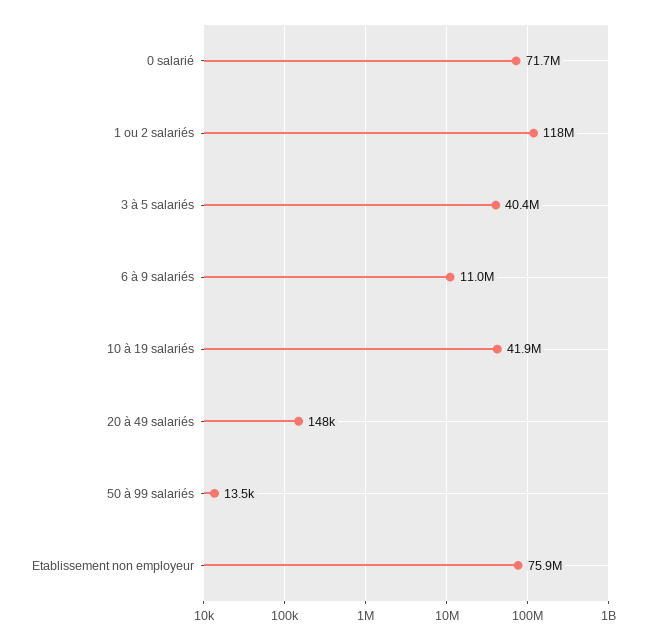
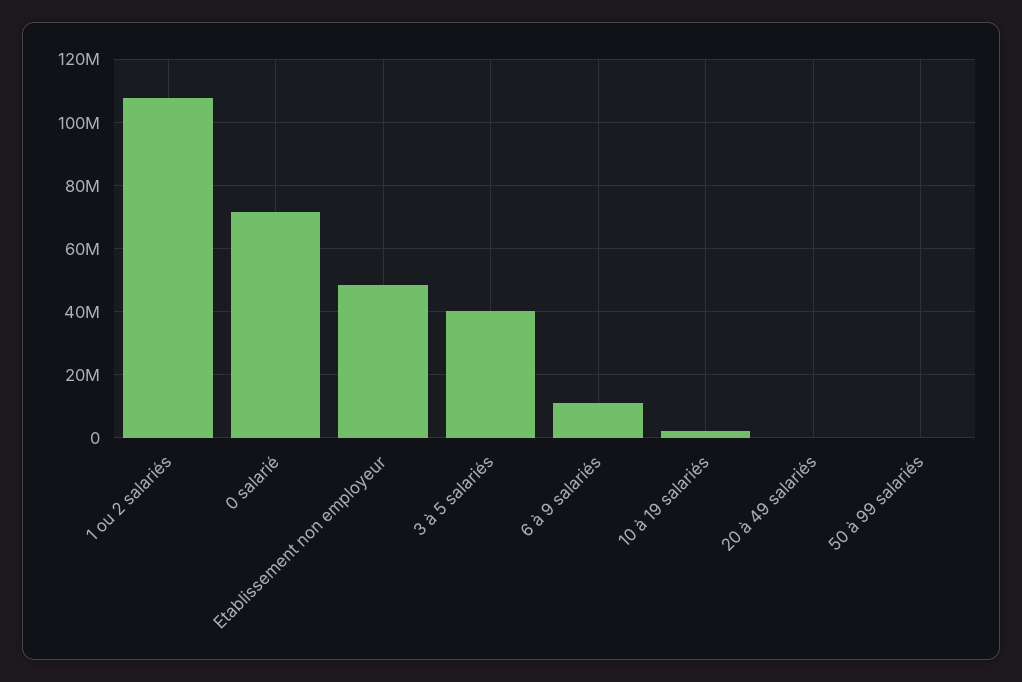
1 ou 2 salariés: 118000000 -> 108000000
10 à 19 salariés: 41900000 -> 2000000
Etablissement non employeur: 75900000 -> 48000000

